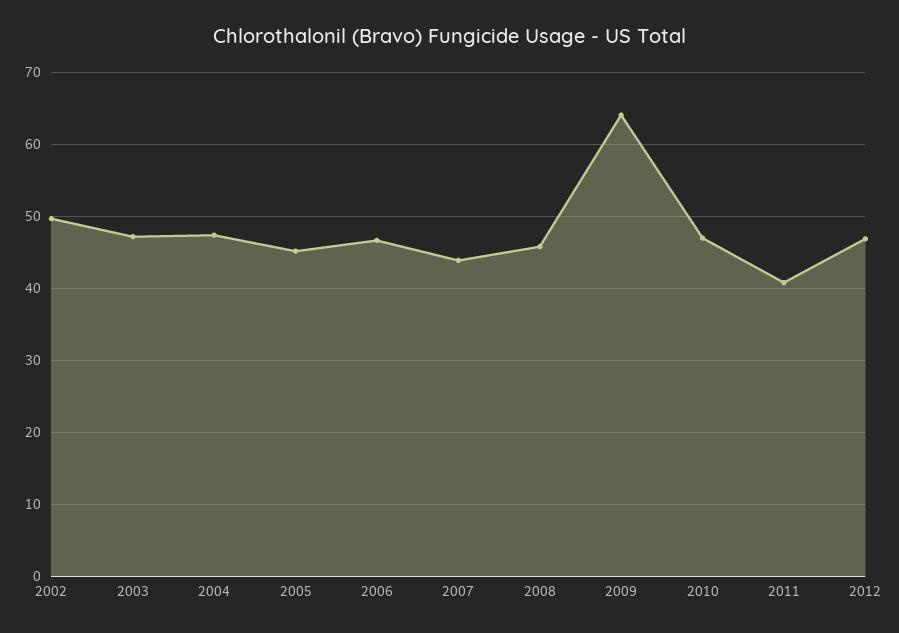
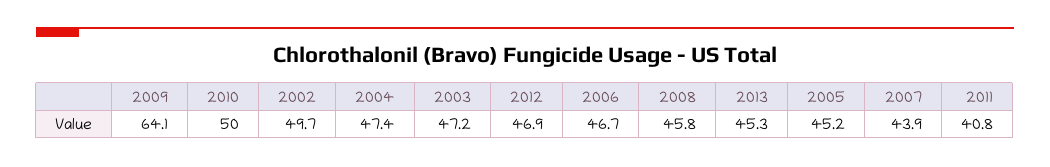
2010: 47 -> 50
2013: none -> 45.3

